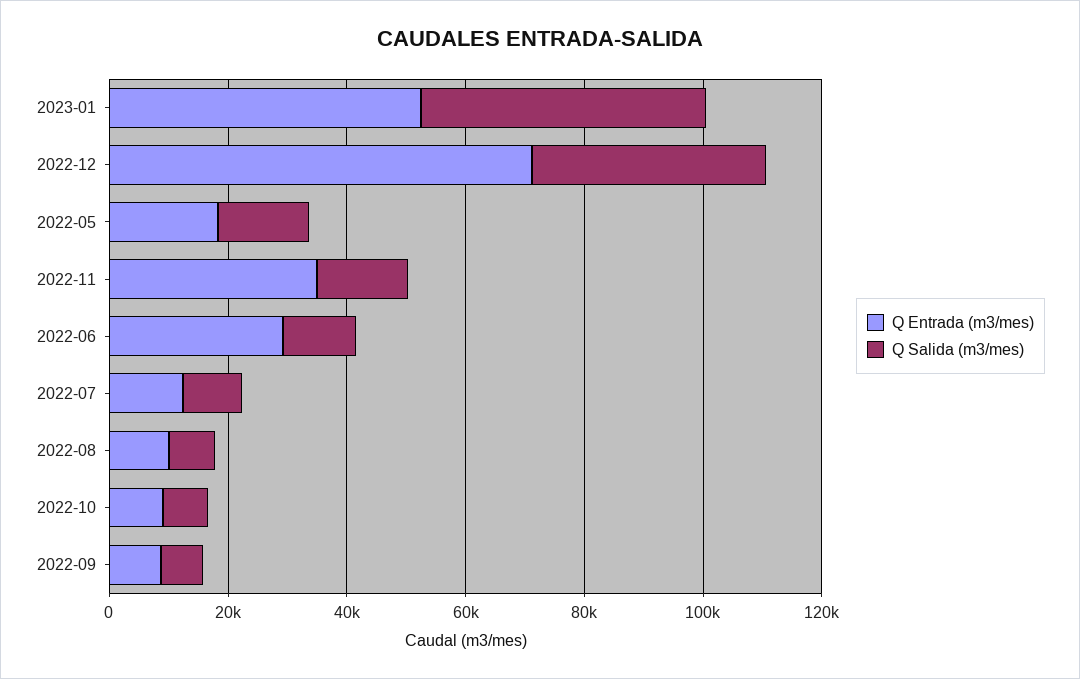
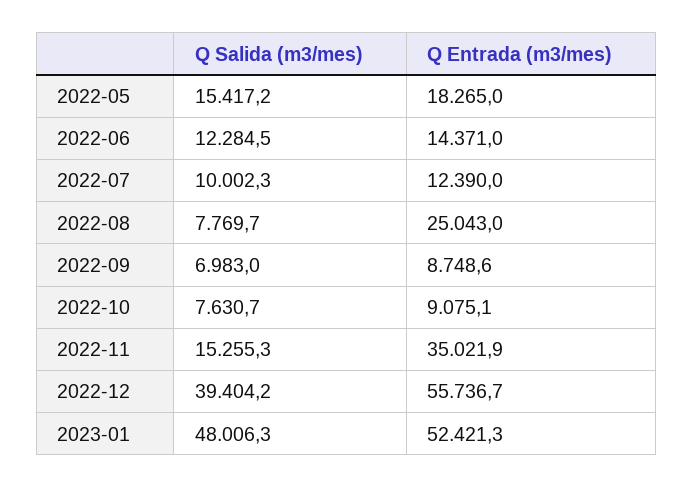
Q Entrada (m3/mes), 2022-12: 70000 -> 55736.7
Q Entrada (m3/mes), 2022-06: 30000 -> 14371
Q Entrada (m3/mes), 2022-08: 10000 -> 25043

